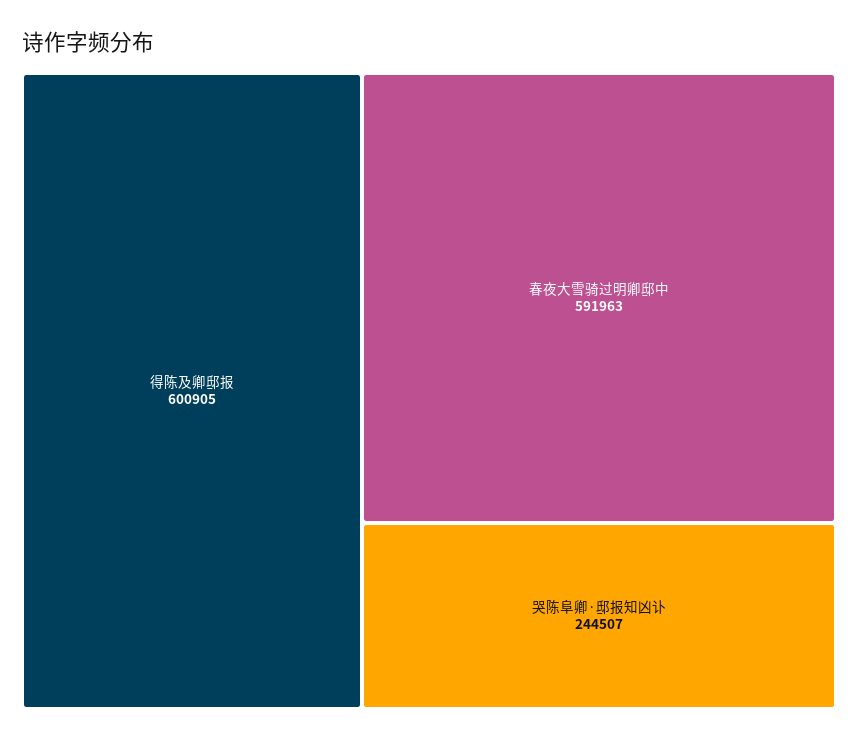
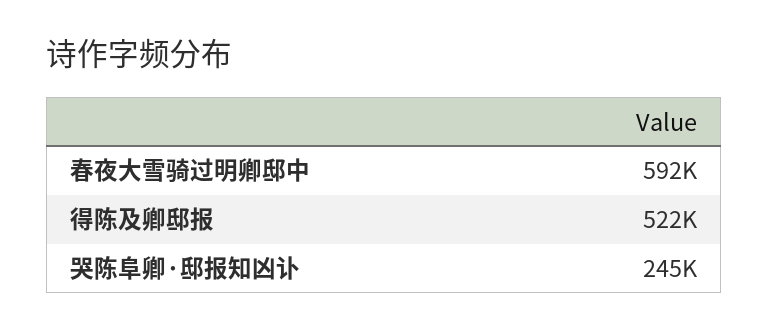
得陈及卿邸报: 600905 -> 522000

